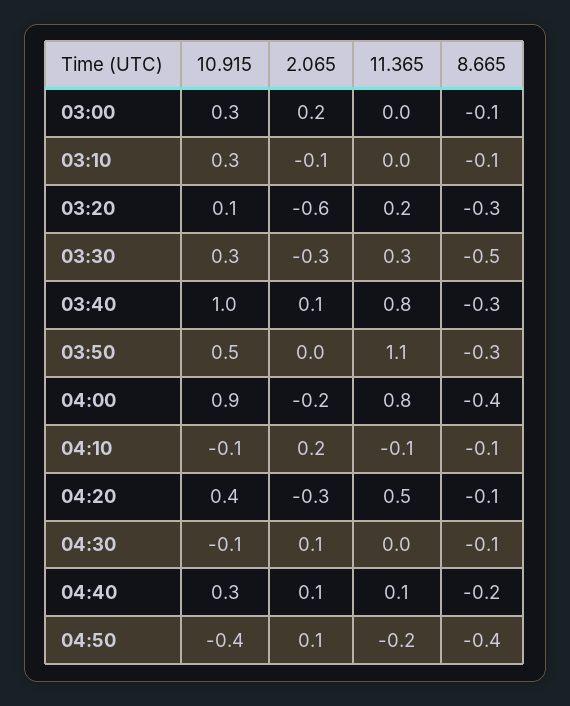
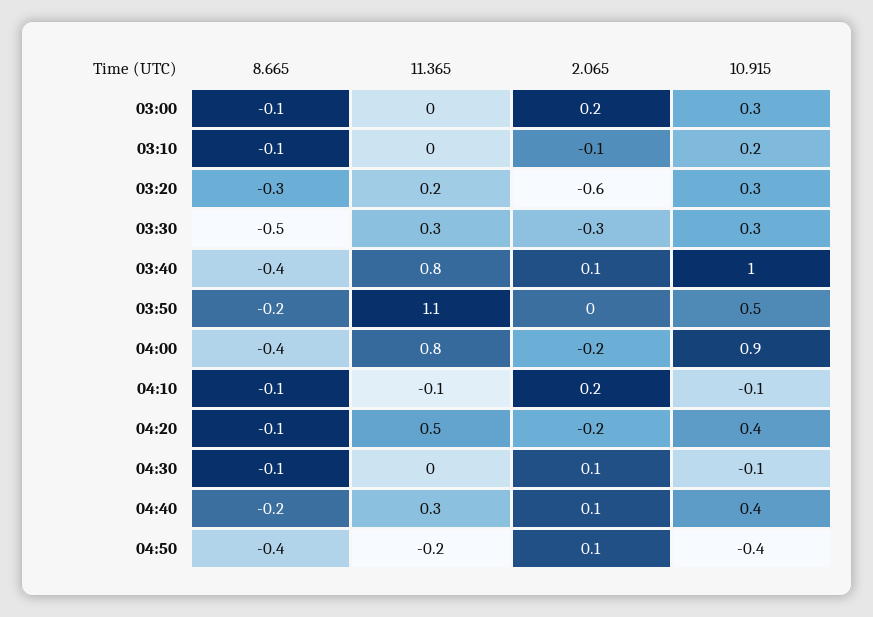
10.915, 03:10: 0.3 -> 0.2
10.915, 03:20: 0.1 -> 0.3
8.665, 03:40: -0.3 -> -0.4
8.665, 03:50: -0.3 -> -0.2
2.065, 04:20: -0.3 -> -0.2
10.915, 04:40: 0.3 -> 0.4
11.365, 04:40: 0.1 -> 0.3

